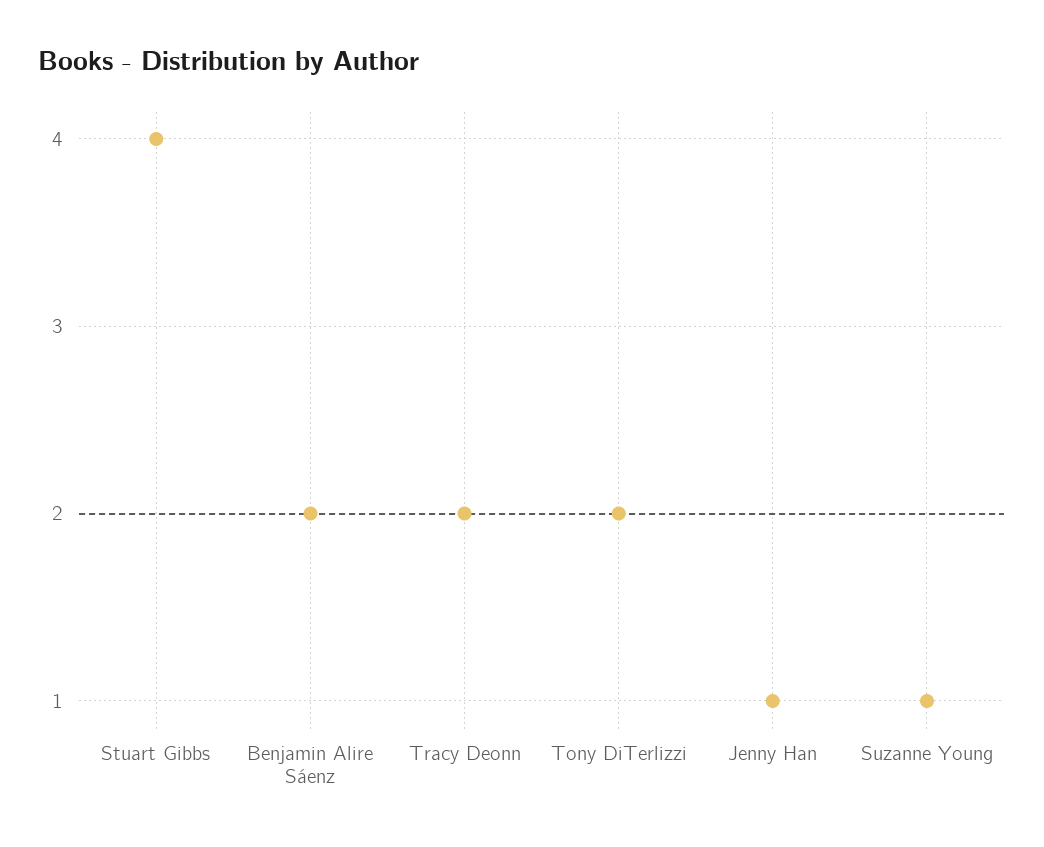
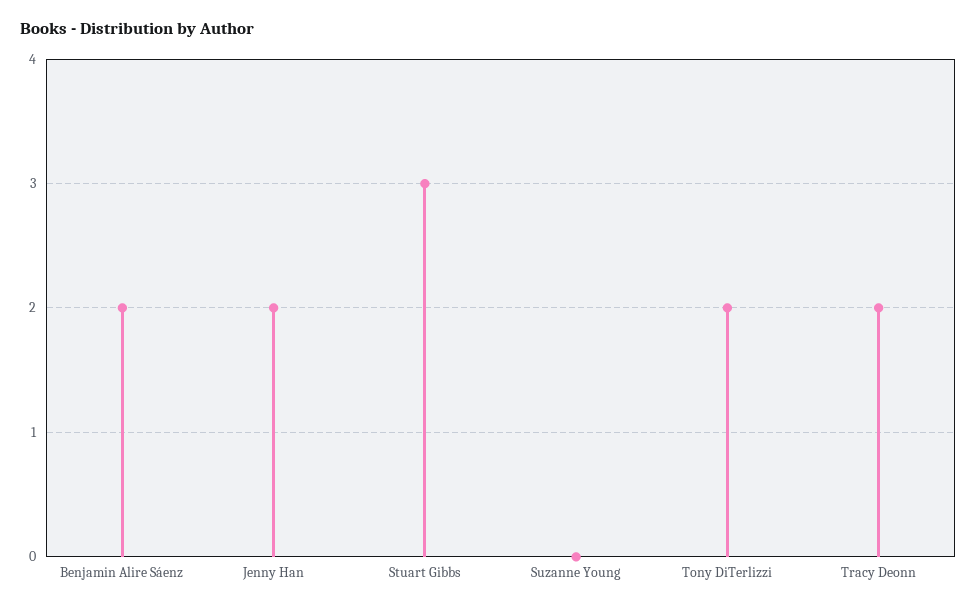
Stuart Gibbs: 4 -> 3
Jenny Han: 1 -> 2
Suzanne Young: 1 -> 0

